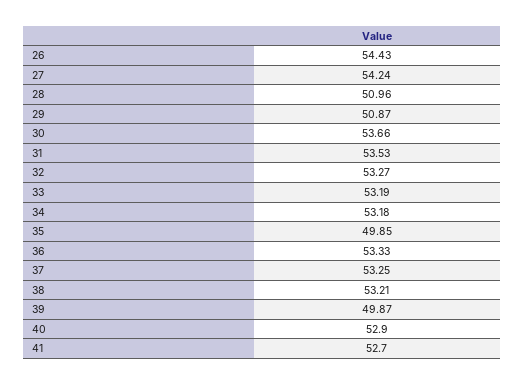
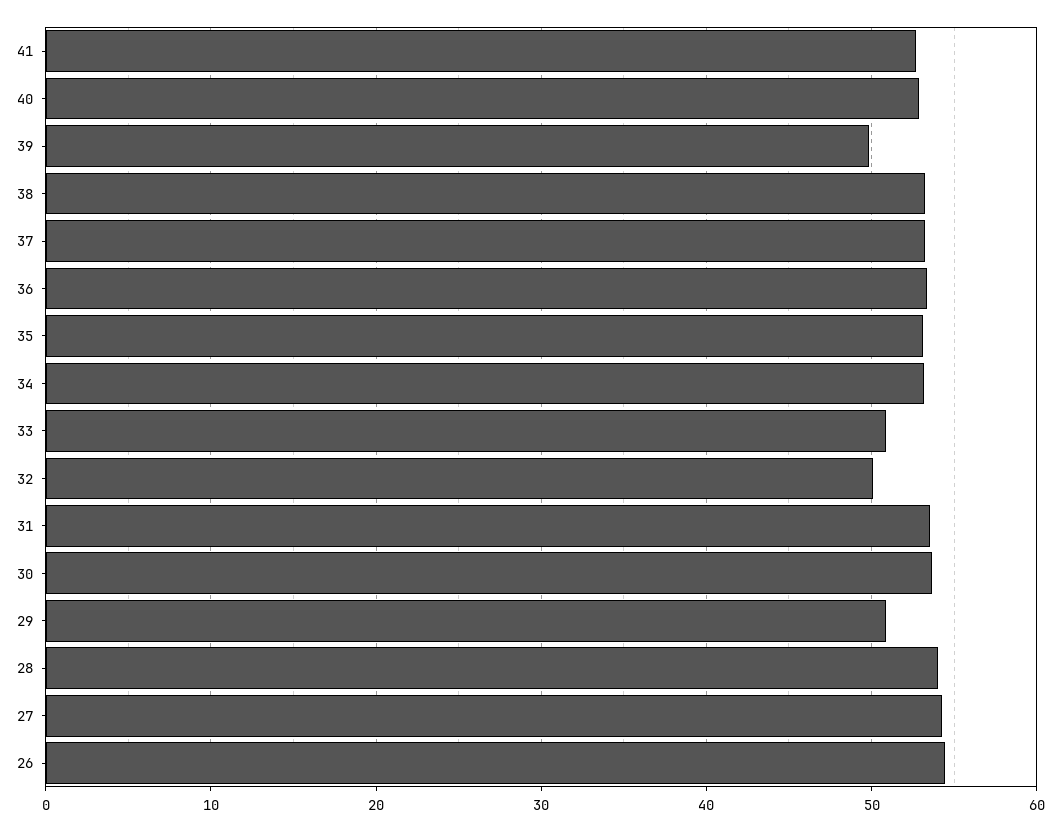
28: 50.96 -> 54
32: 53.27 -> 50
33: 53.19 -> 51
35: 49.85 -> 53

